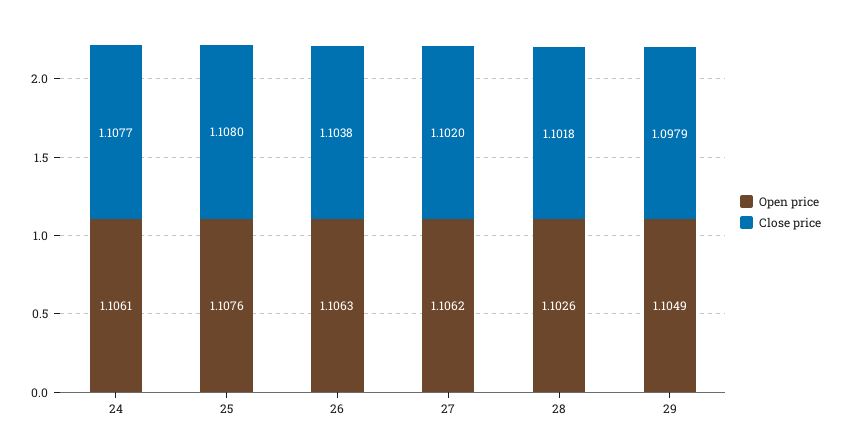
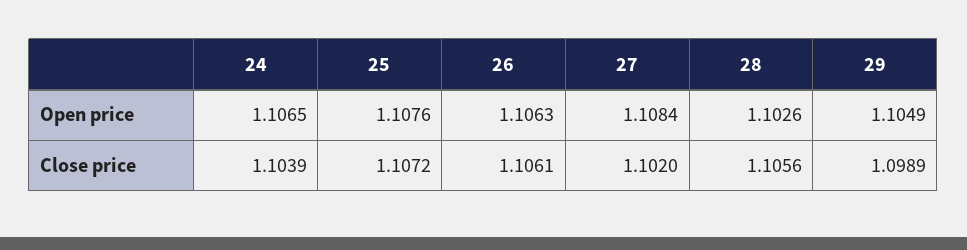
Open price, 24: 1.1061 -> 1.1065
Close price, 24: 1.1077 -> 1.1039
Close price, 25: 1.108 -> 1.1072
Close price, 26: 1.1038 -> 1.1061
Open price, 27: 1.1062 -> 1.1084
Close price, 28: 1.1018 -> 1.1056
Close price, 29: 1.0979 -> 1.0989

